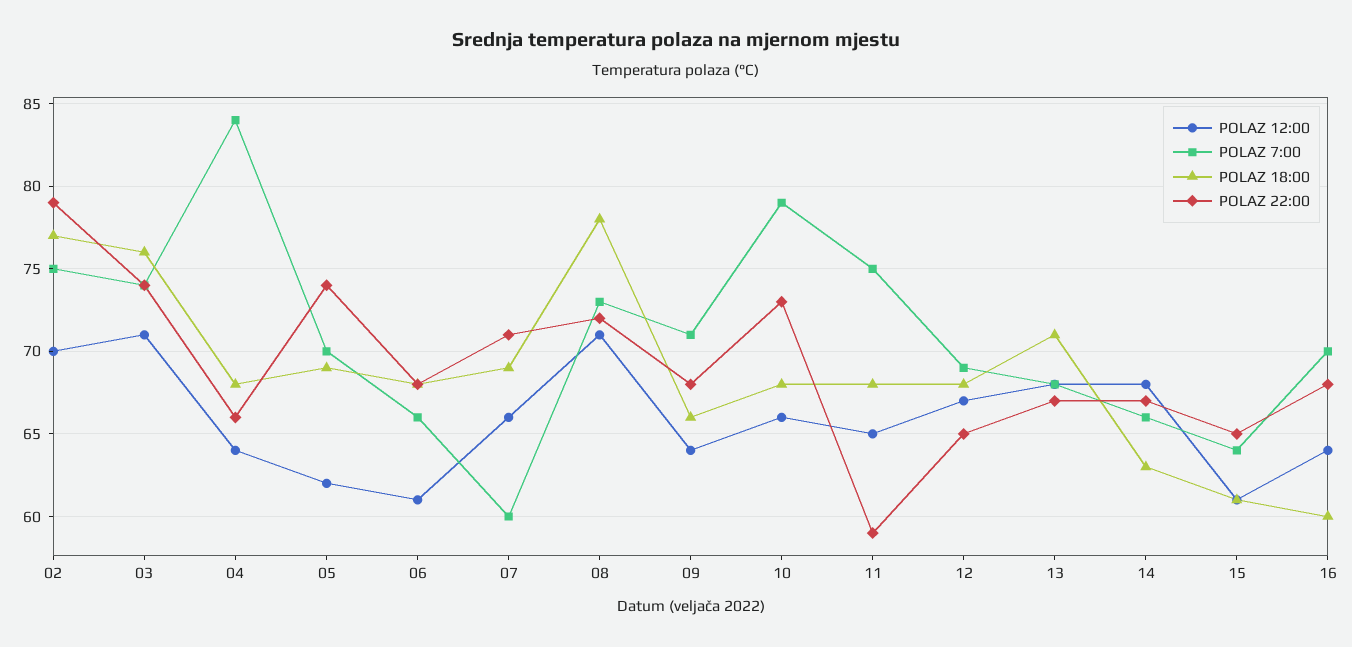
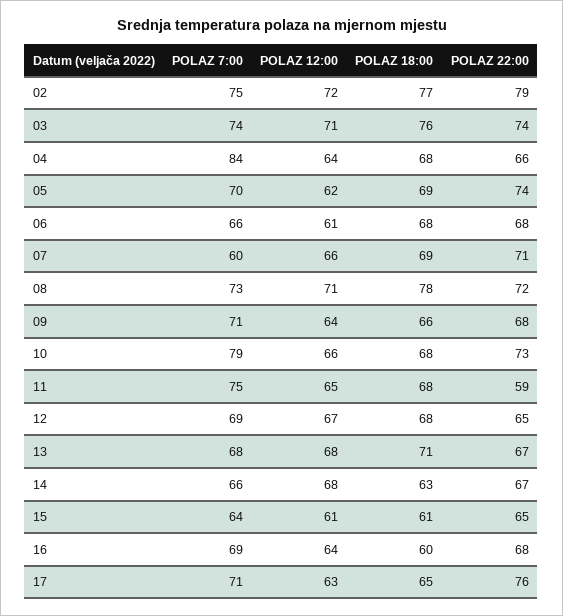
POLAZ 12:00, 02: 70 -> 72
POLAZ 7:00, 16: 70 -> 69
POLAZ 7:00, 17: none -> 71
POLAZ 12:00, 17: none -> 63
POLAZ 18:00, 17: none -> 65
POLAZ 22:00, 17: none -> 76

